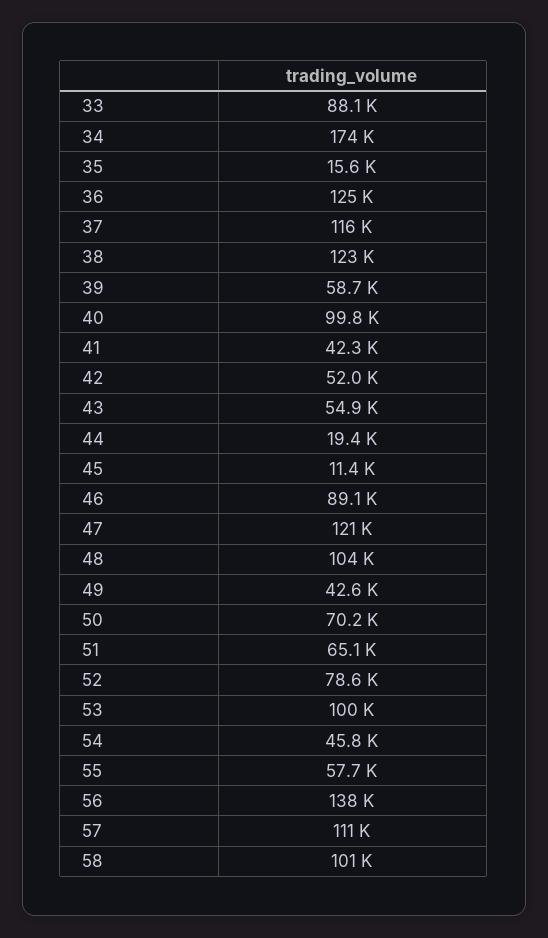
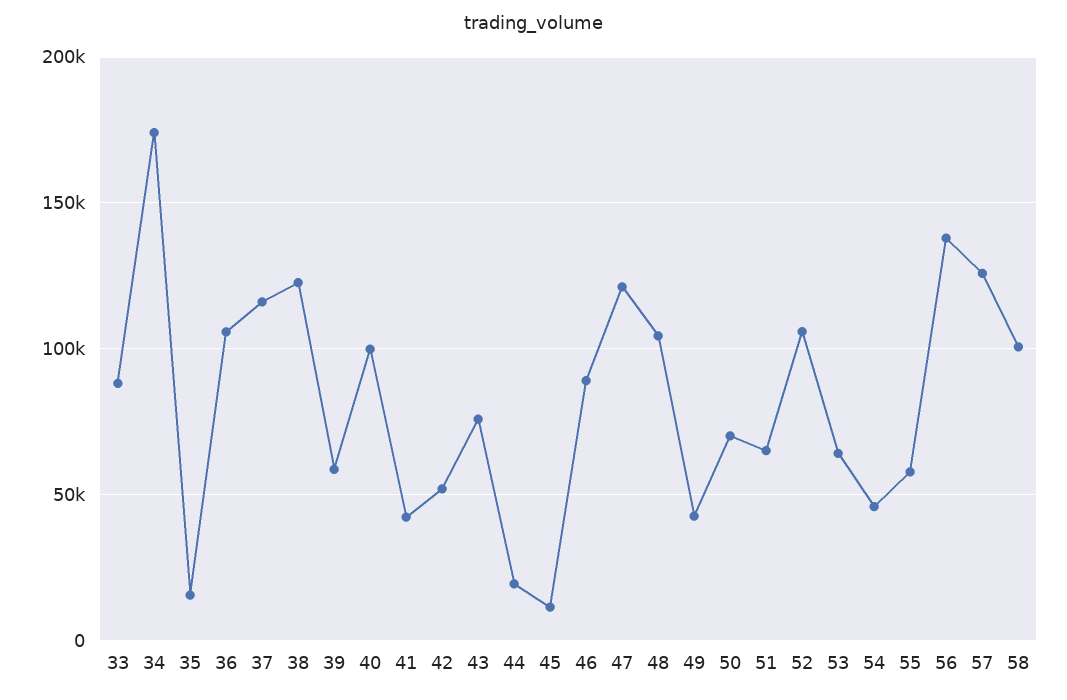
36: 125000 -> 105000
43: 54900 -> 75000
52: 78600 -> 105000
53: 100000 -> 65000
57: 111000 -> 125000

